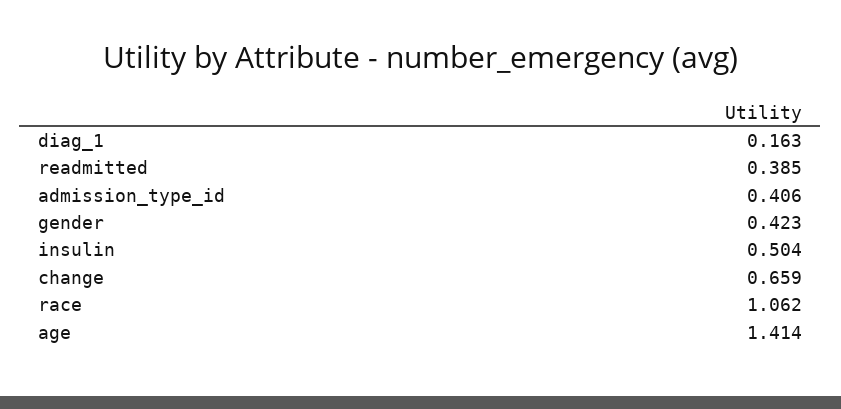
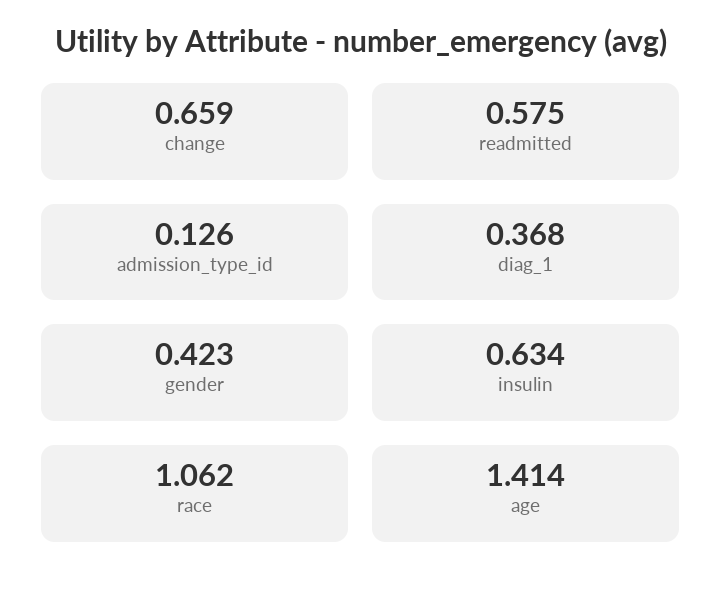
diag_1: 0.163 -> 0.368
readmitted: 0.385 -> 0.575
admission_type_id: 0.406 -> 0.126
insulin: 0.504 -> 0.634

